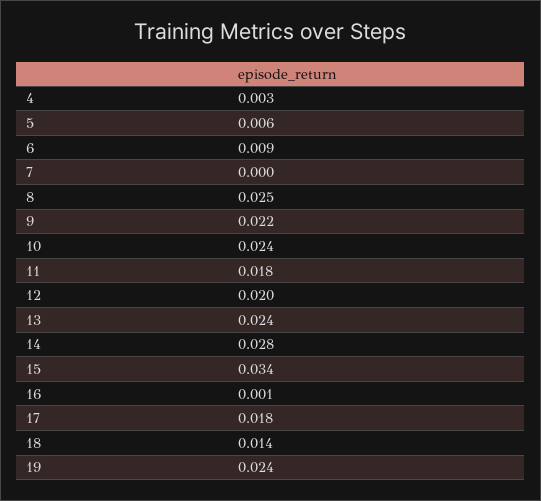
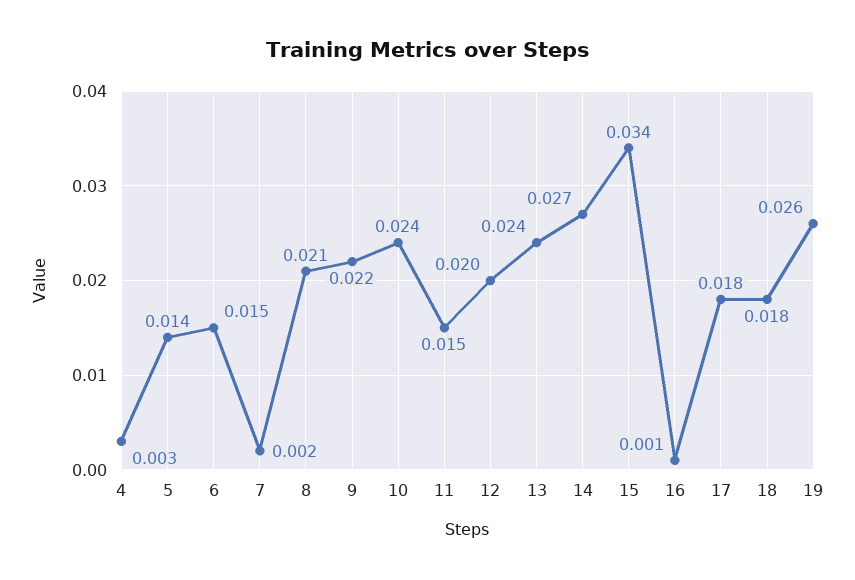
5: 0.006 -> 0.014
6: 0.009 -> 0.015
7: 0 -> 0.002
8: 0.025 -> 0.021
11: 0.018 -> 0.015
14: 0.028 -> 0.027
18: 0.014 -> 0.018
19: 0.024 -> 0.026

